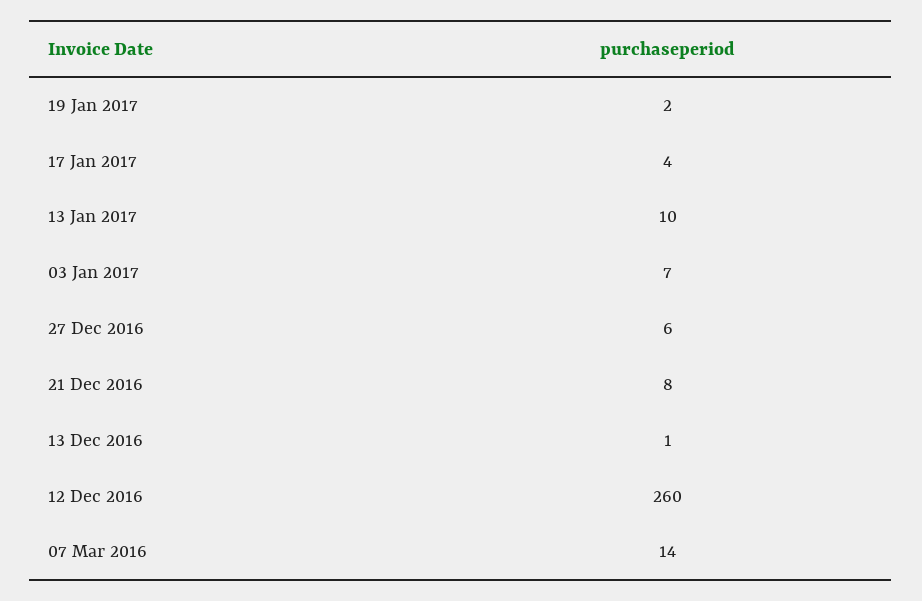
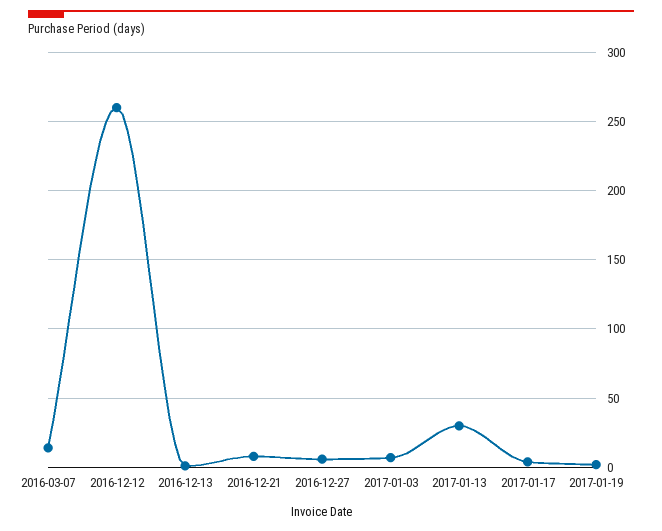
13 Jan 2017: 10 -> 30

